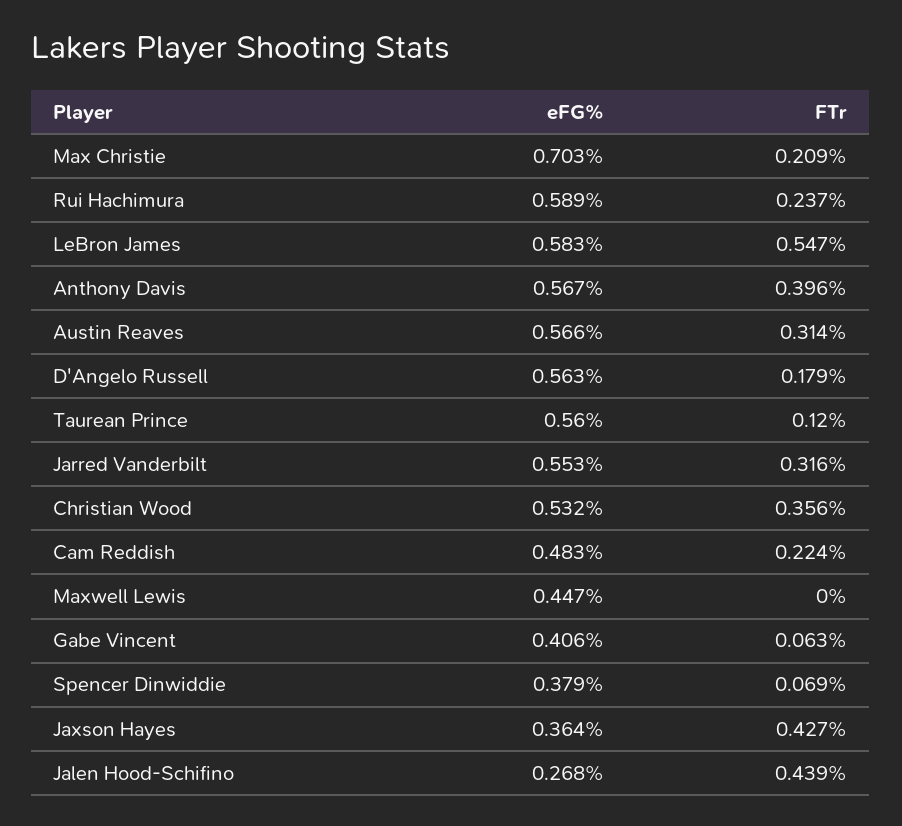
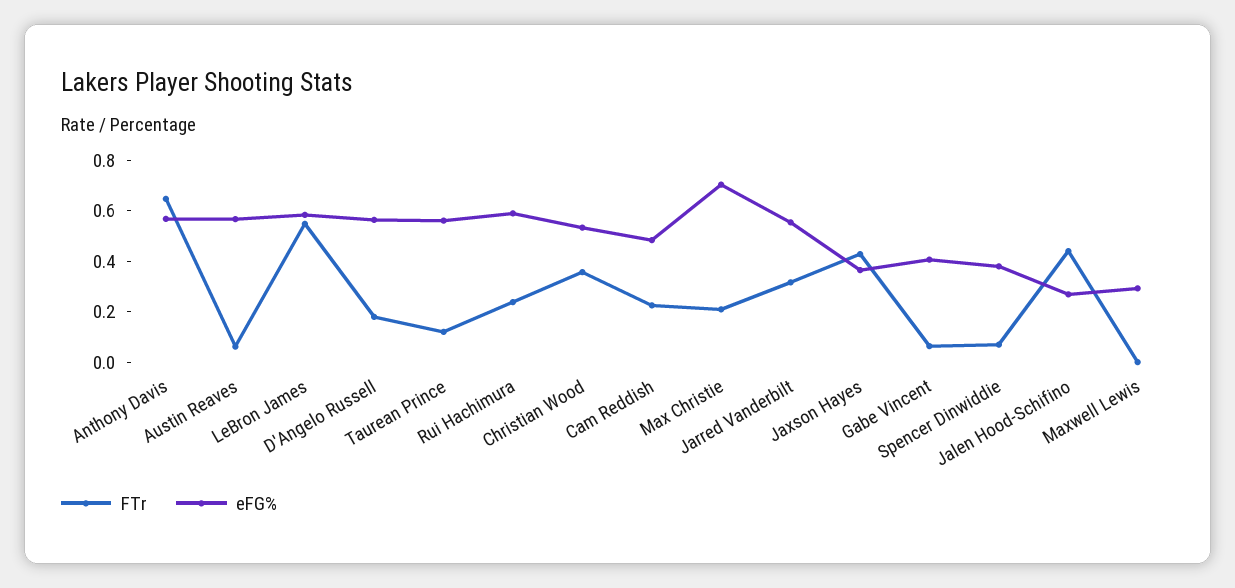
FTr, Anthony Davis: 0.396 -> 0.65
FTr, Austin Reaves: 0.314 -> 0.05
eFG%, Maxwell Lewis: 0.447 -> 0.3

